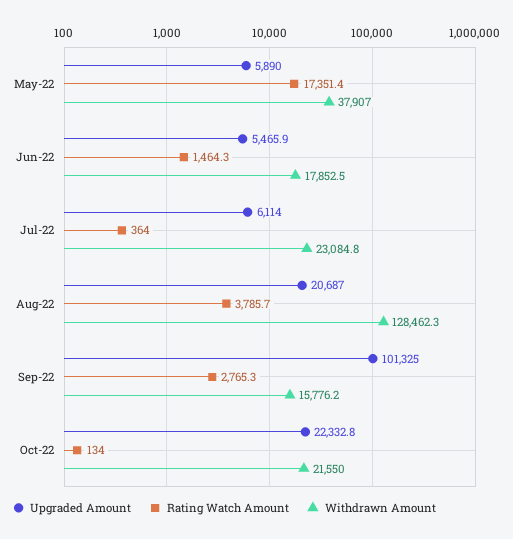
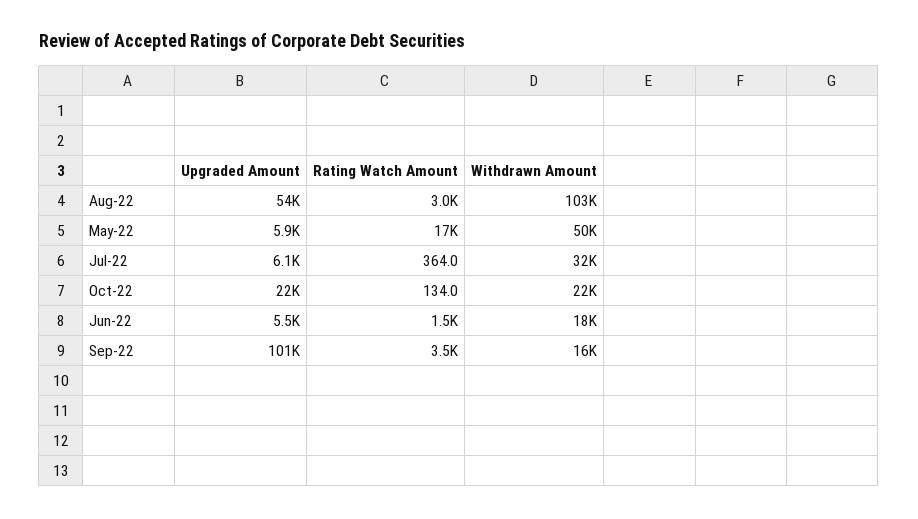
Withdrawn Amount, May-22: 37907 -> 50000
Withdrawn Amount, Jul-22: 23084.8 -> 32000
Upgraded Amount, Aug-22: 20687 -> 54000
Rating Watch Amount, Aug-22: 3785.7 -> 3000
Withdrawn Amount, Aug-22: 128462.3 -> 103000
Rating Watch Amount, Sep-22: 2765.3 -> 3500

